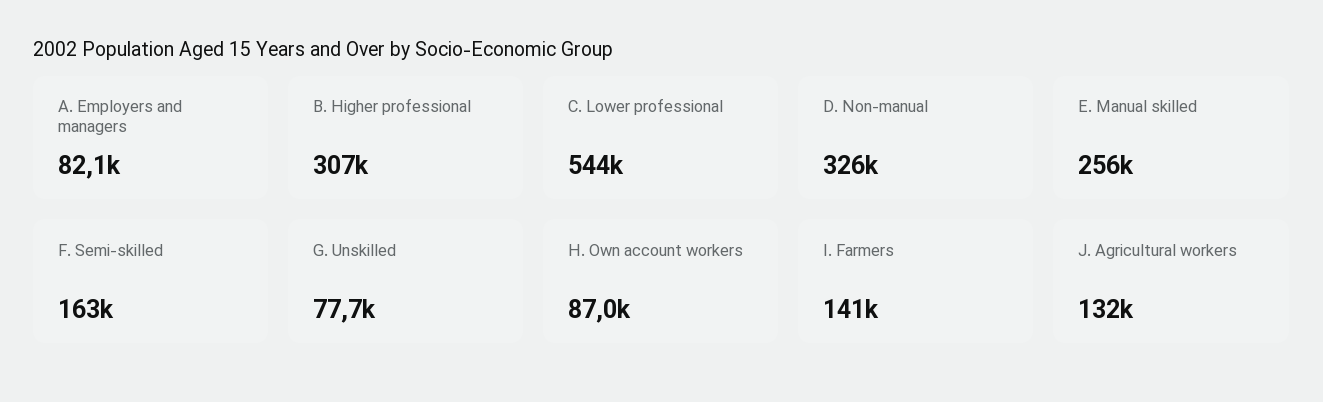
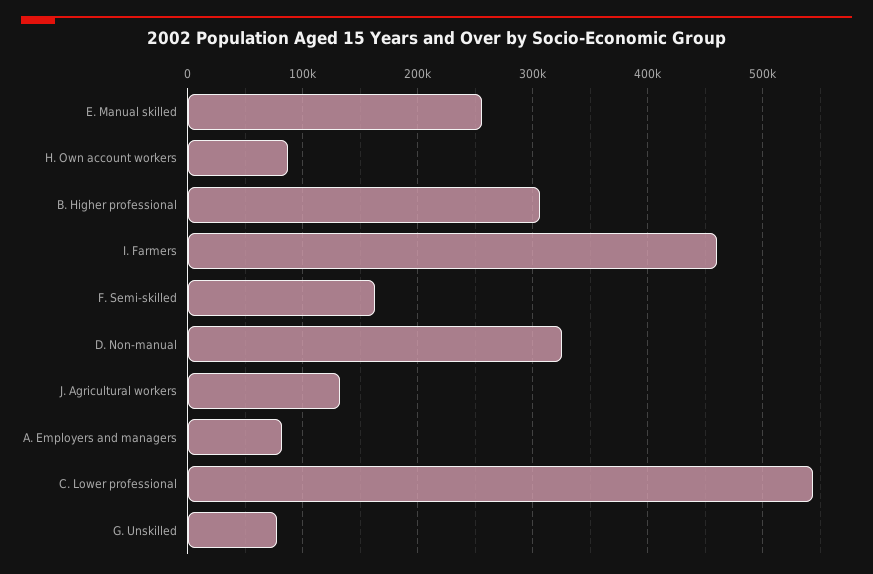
I. Farmers: 141000 -> 460000

